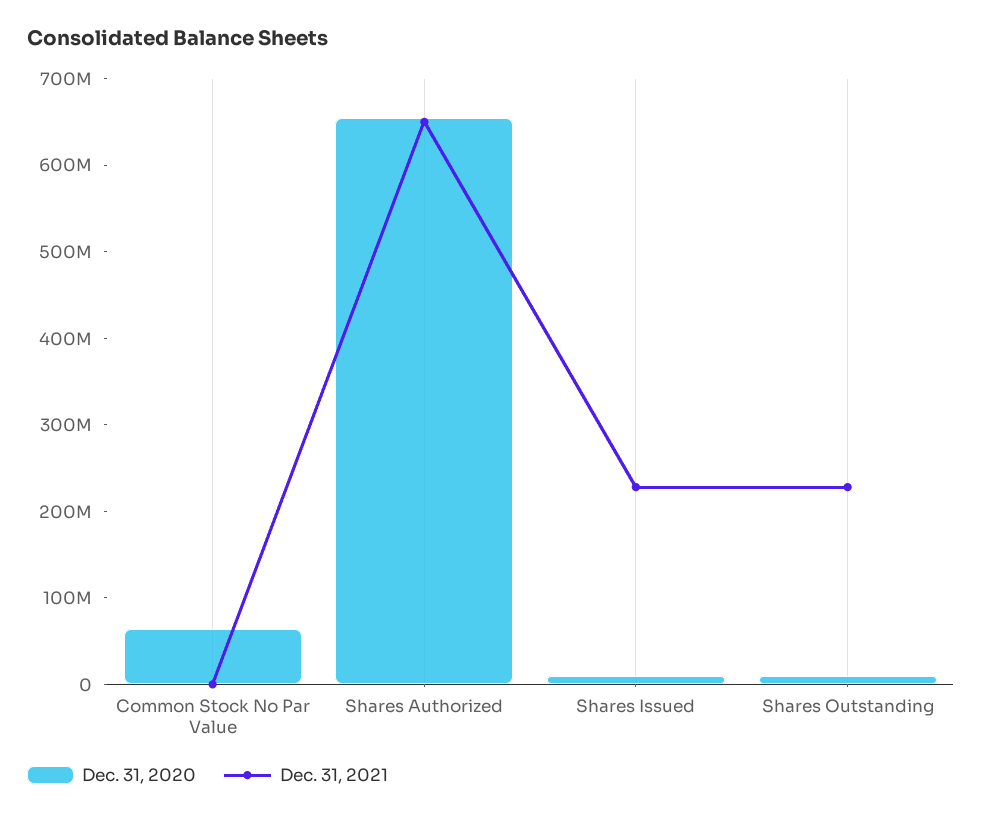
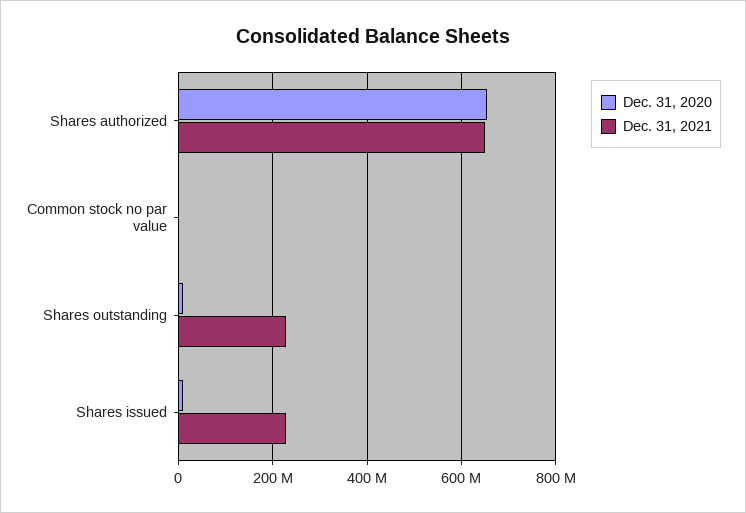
Dec. 31, 2020, Common Stock No Par Value: 60000000 -> 0

